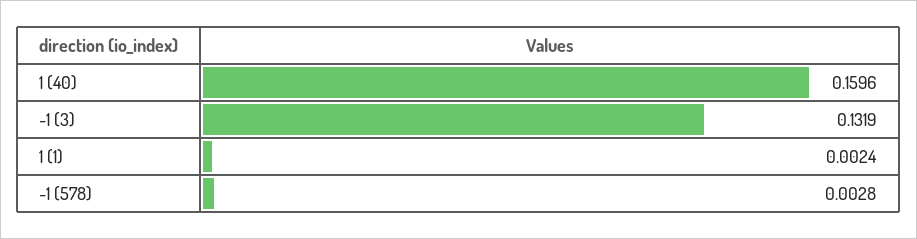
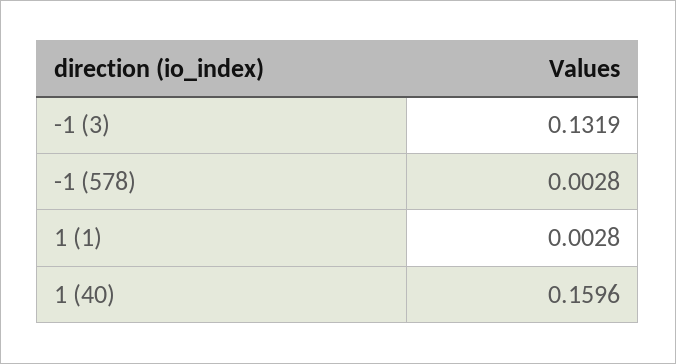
1 (1): 0.0024 -> 0.0028

